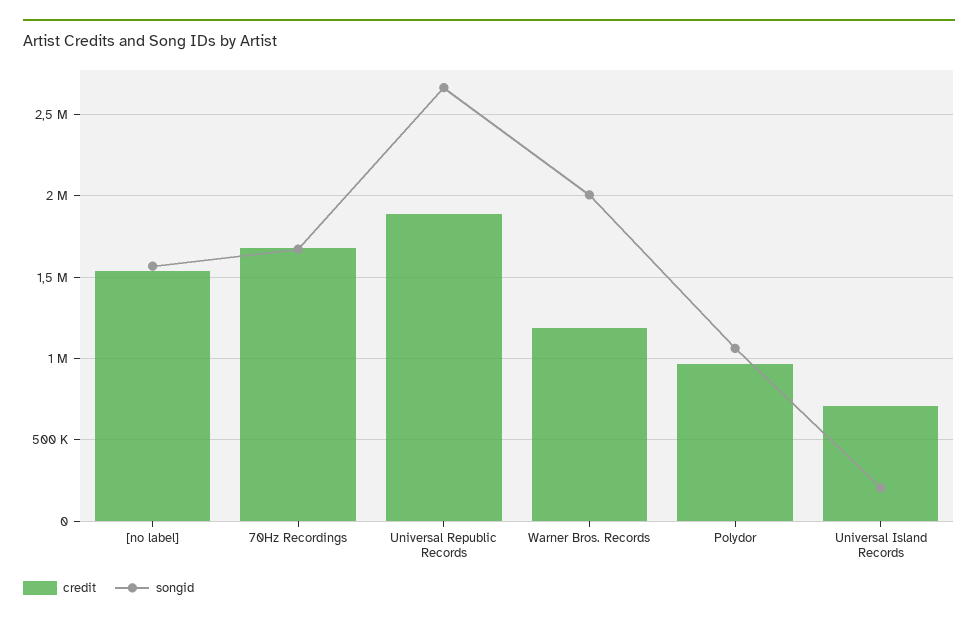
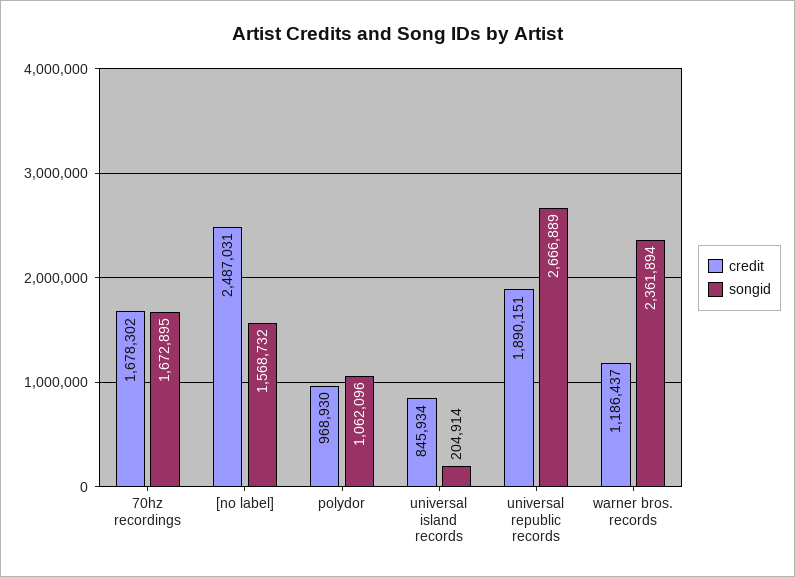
credit, [no label]: 1550000 -> 2487031
songid, Warner Bros. Records: 2000000 -> 2361894
credit, Universal Island Records: 700000 -> 845934

